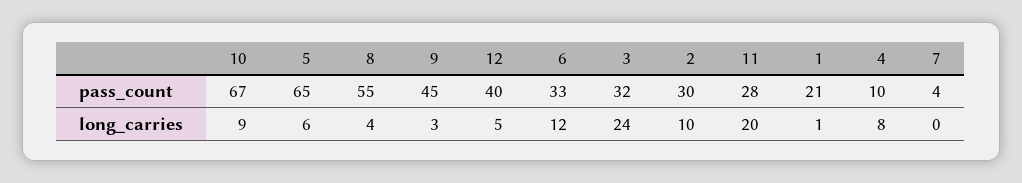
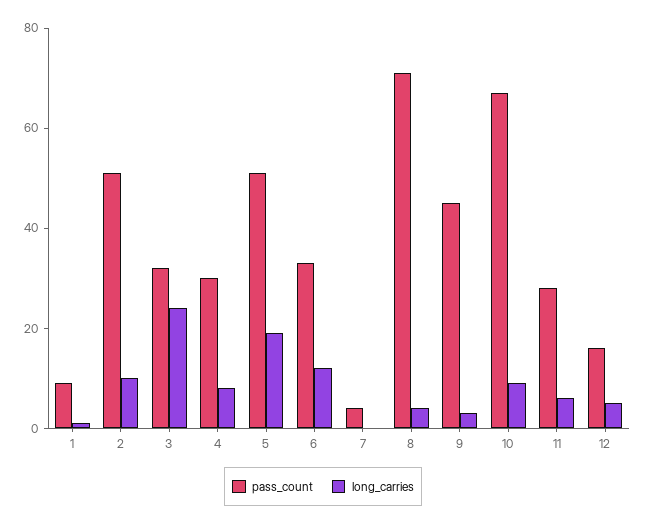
pass_count, 5: 65 -> 50
pass_count, 8: 55 -> 70
pass_count, 12: 40 -> 15
pass_count, 2: 30 -> 50
pass_count, 1: 21 -> 10
pass_count, 4: 10 -> 30
long_carries, 5: 6 -> 20
long_carries, 11: 20 -> 5

